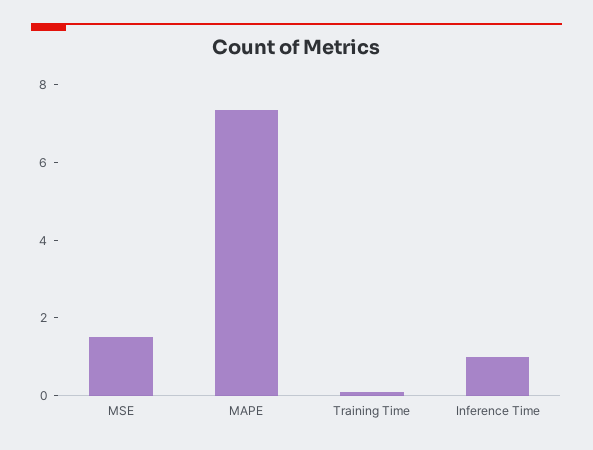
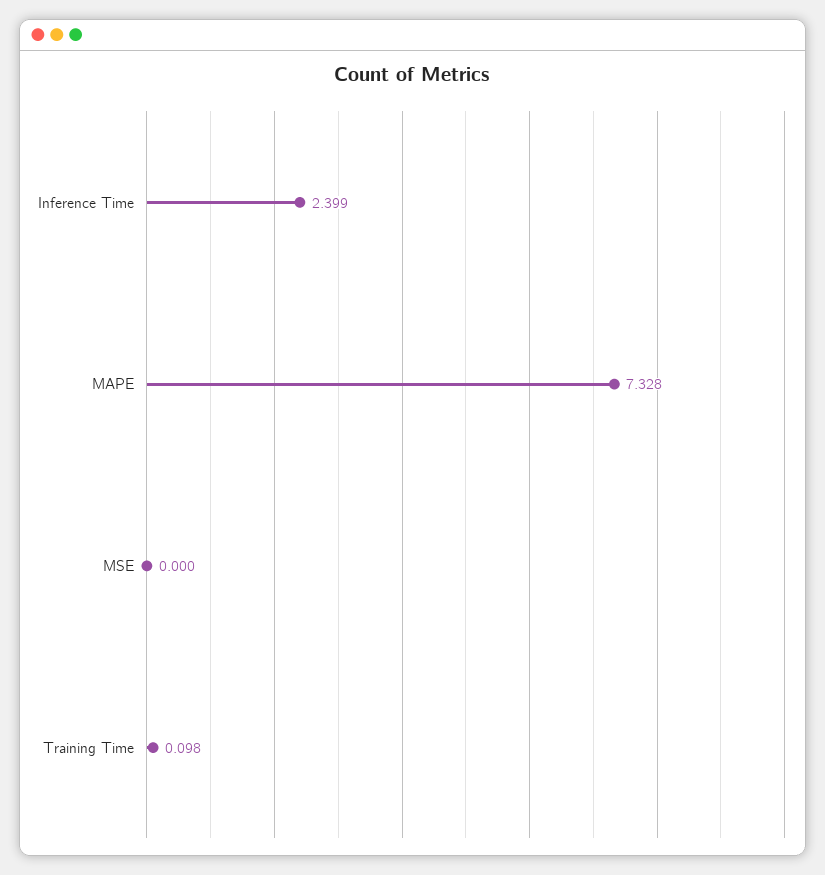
MSE: 1.5 -> 0
Inference Time: 1 -> 2.399

